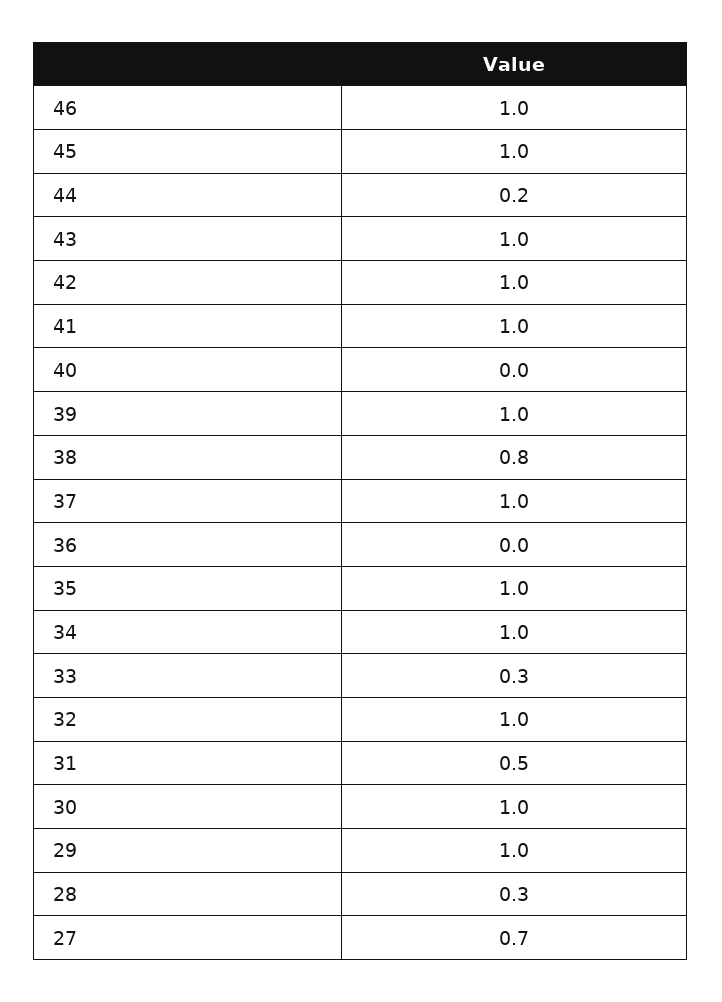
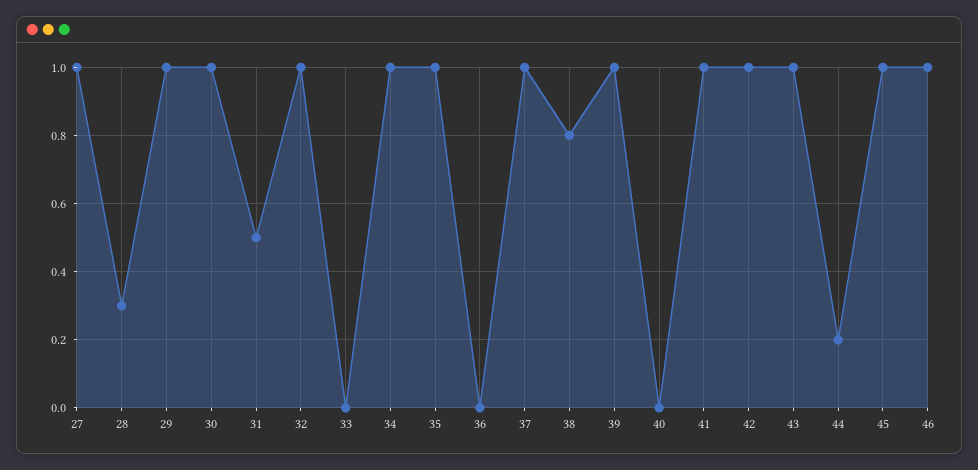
33: 0.3 -> 0
27: 0.7 -> 1

